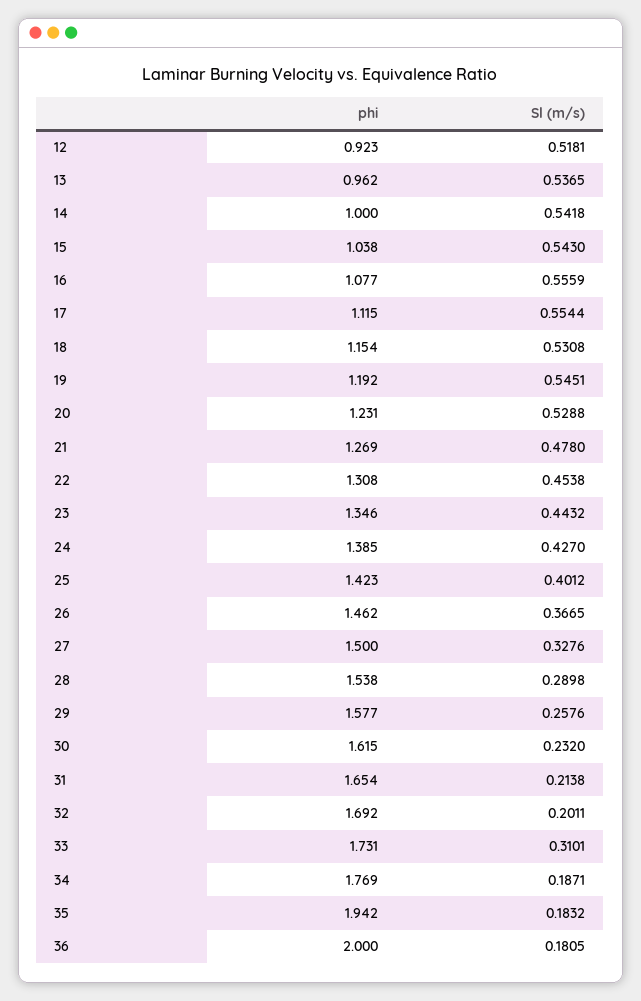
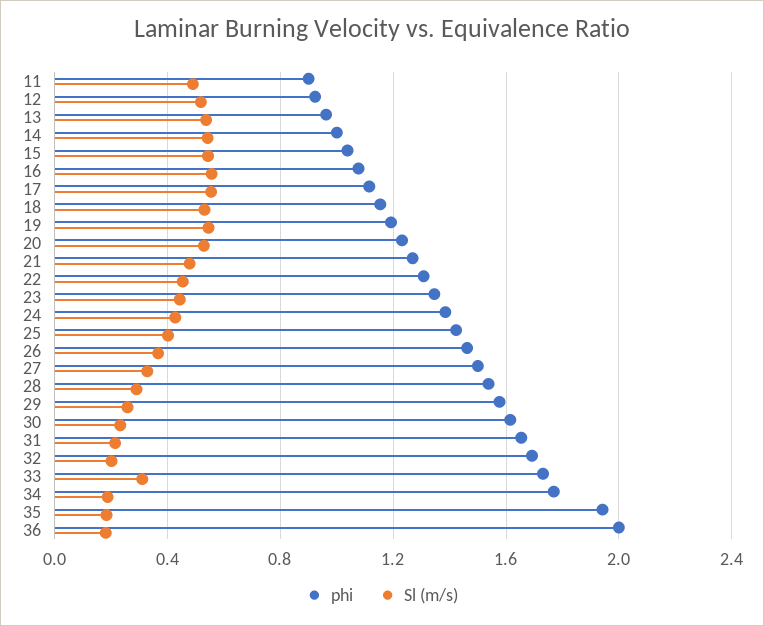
phi, 11: none -> 0.9
Sl (m/s), 11: none -> 0.5

